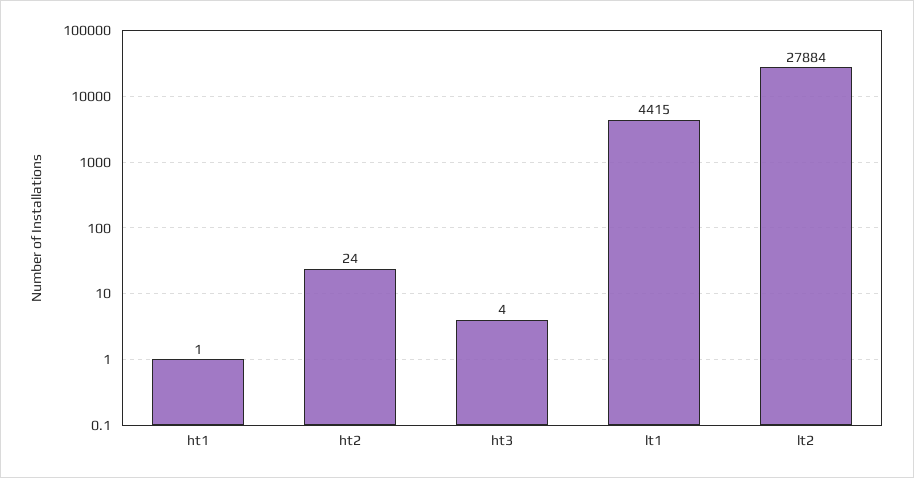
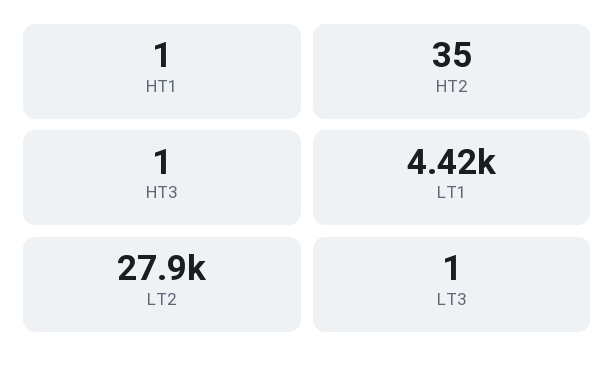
ht2: 24 -> 35
ht3: 4 -> 1
LT3: none -> 1

